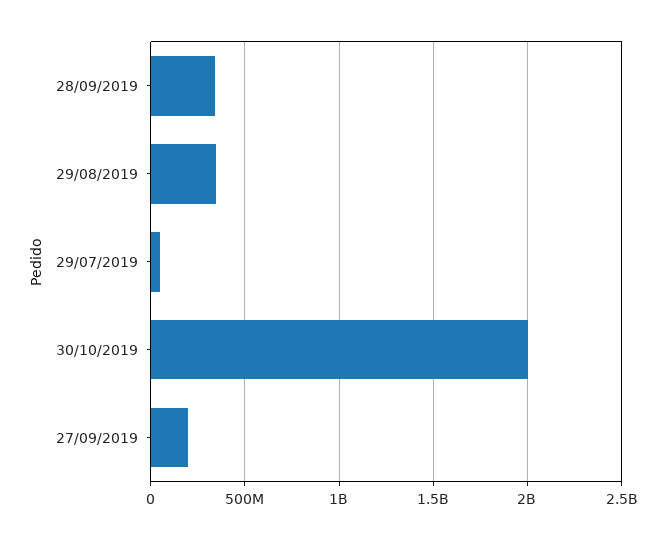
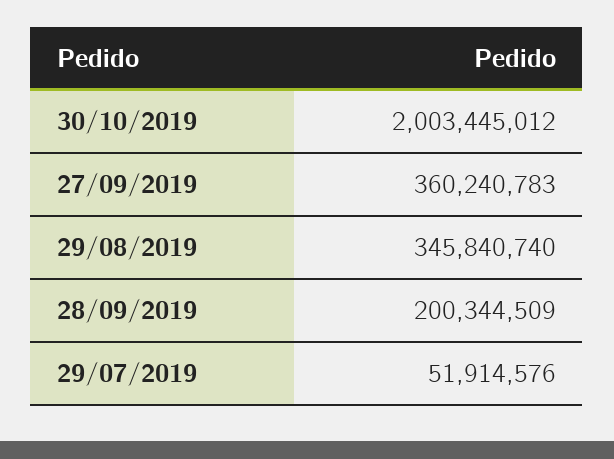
28/09/2019: 350000000 -> 200344509
27/09/2019: 200000000 -> 360240783

